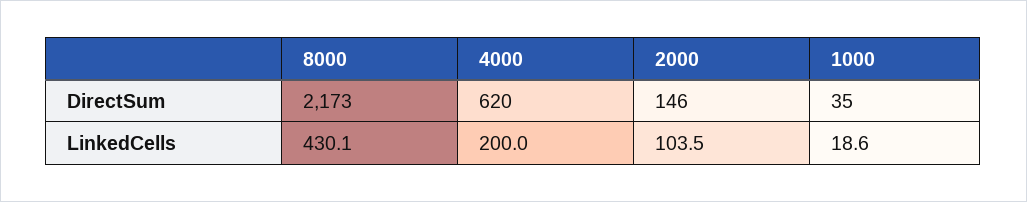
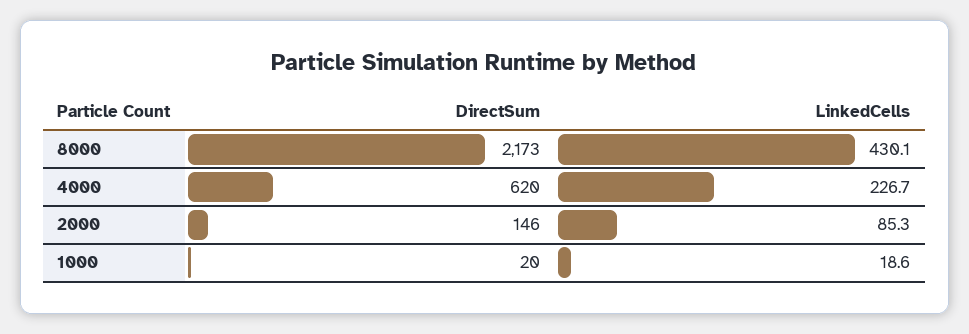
1000, DirectSum: 35 -> 20
4000, LinkedCells: 200 -> 226.7
2000, LinkedCells: 103.5 -> 85.3

